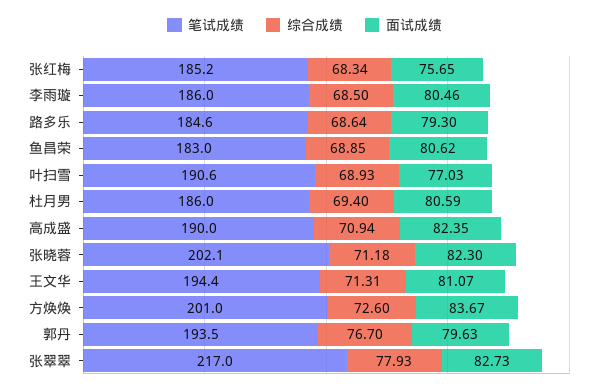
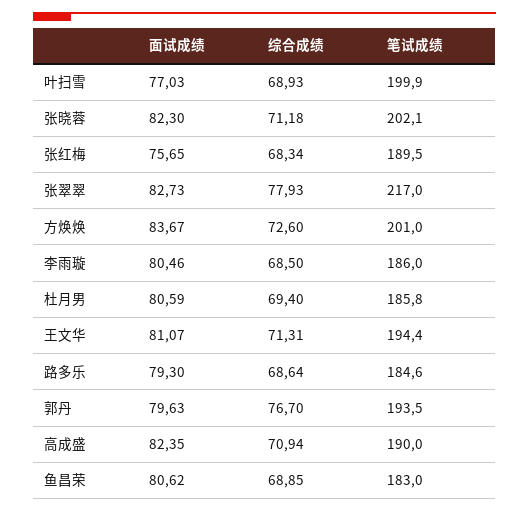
笔试成绩, 张红梅: 185.2 -> 189.5
笔试成绩, 叶扫雪: 190.6 -> 199.9
笔试成绩, 杜月男: 186 -> 185.8

